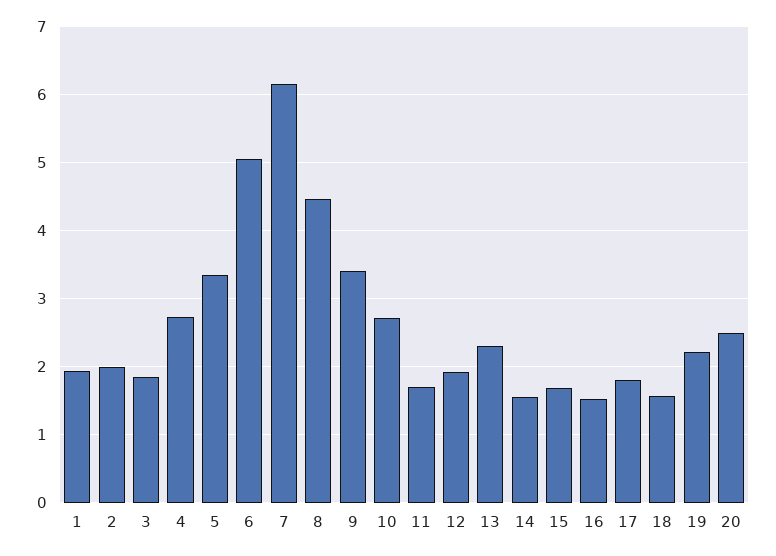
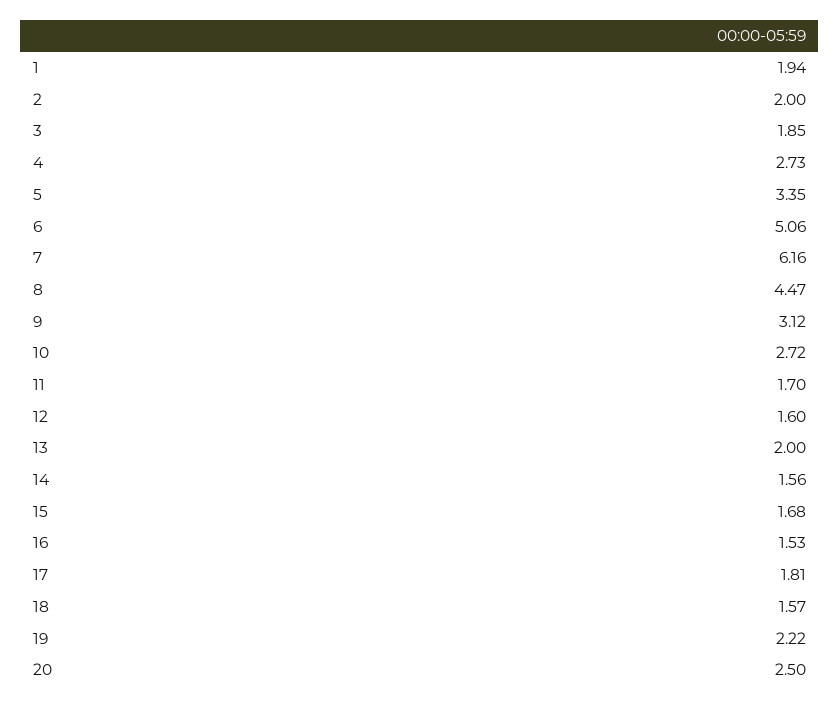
9: 3.4 -> 3.12
12: 1.9 -> 1.6
13: 2.3 -> 2

